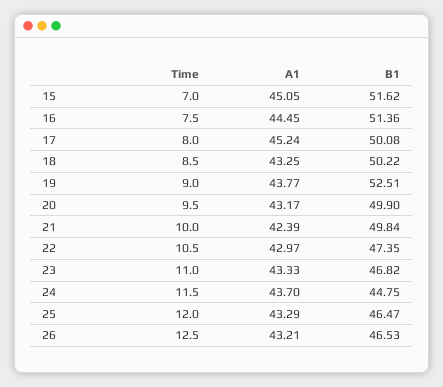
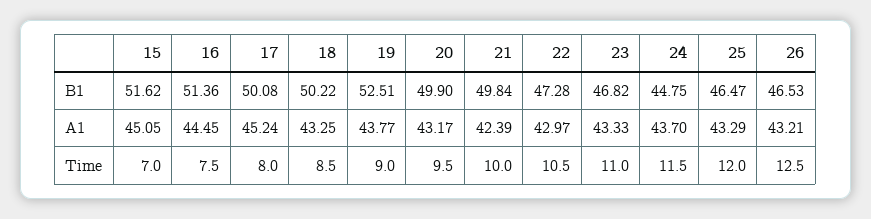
B1, 22: 47.35 -> 47.28

